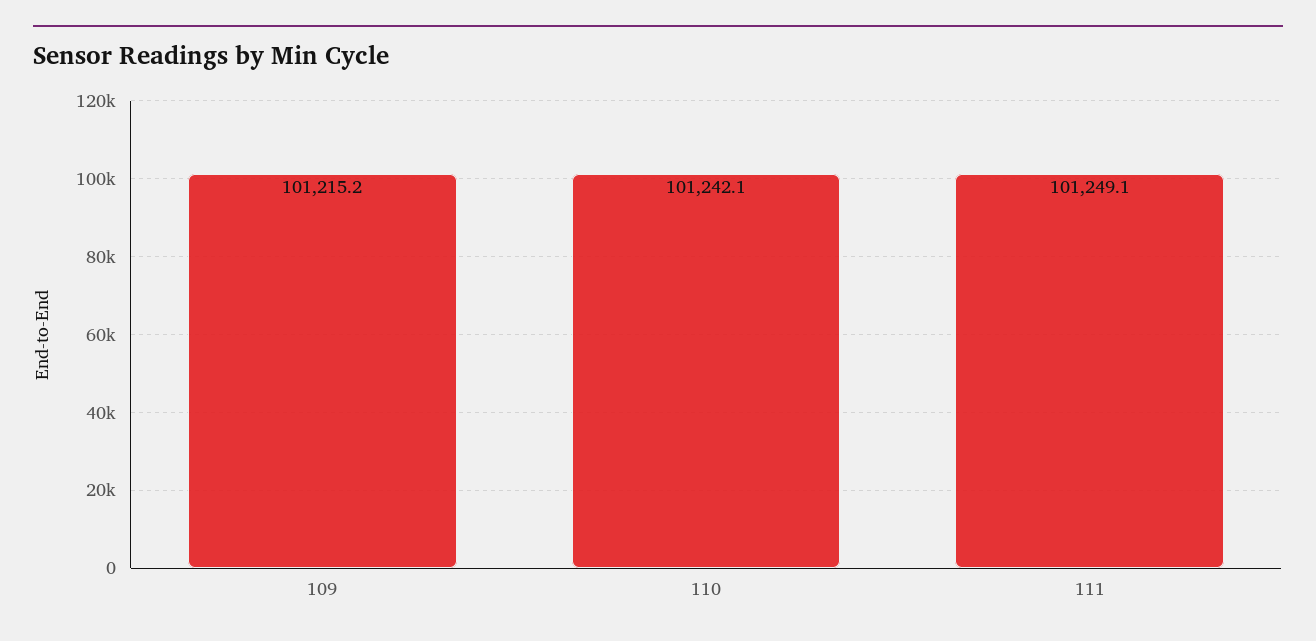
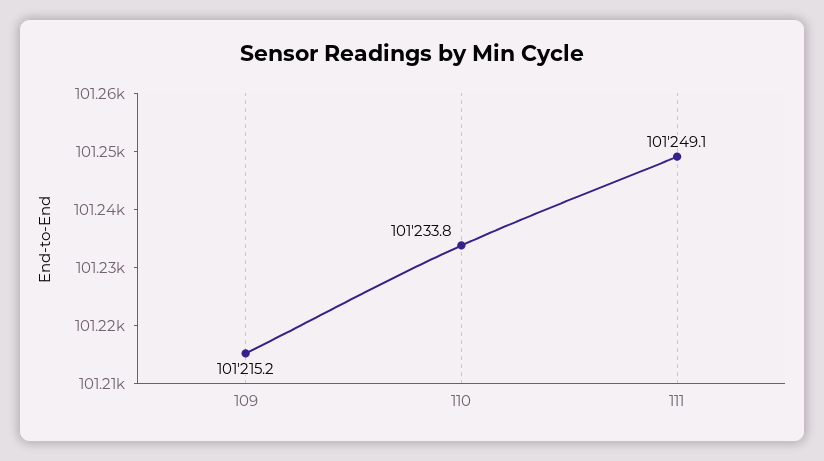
110: 101242.1 -> 101233.8

